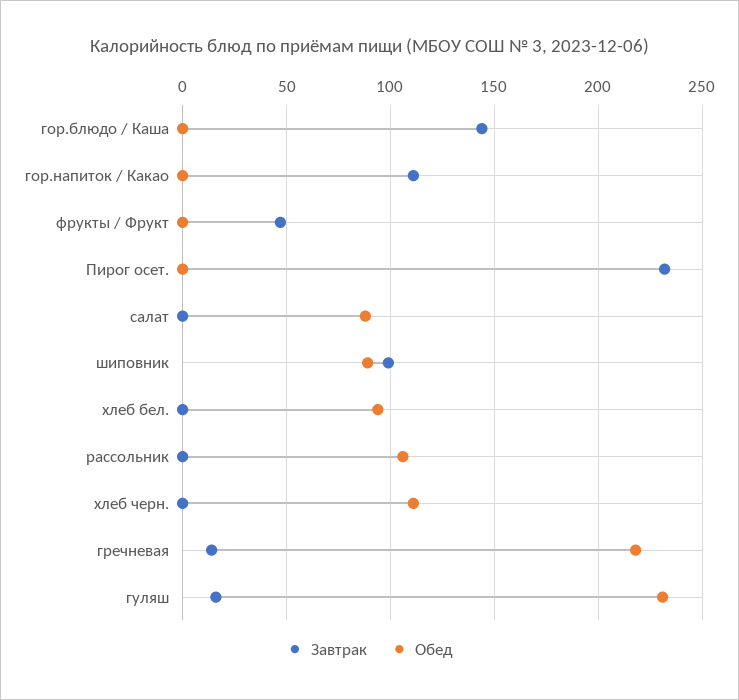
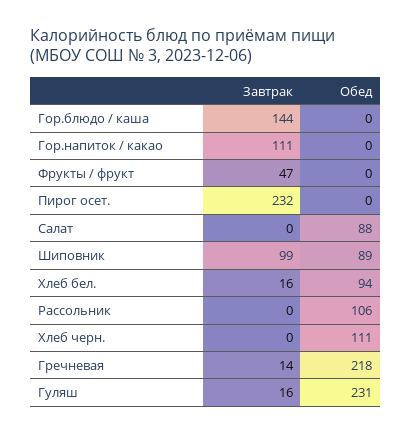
Завтрак, хлеб бел.: 0 -> 16

